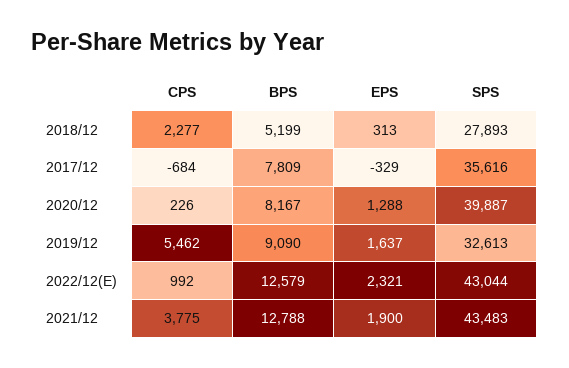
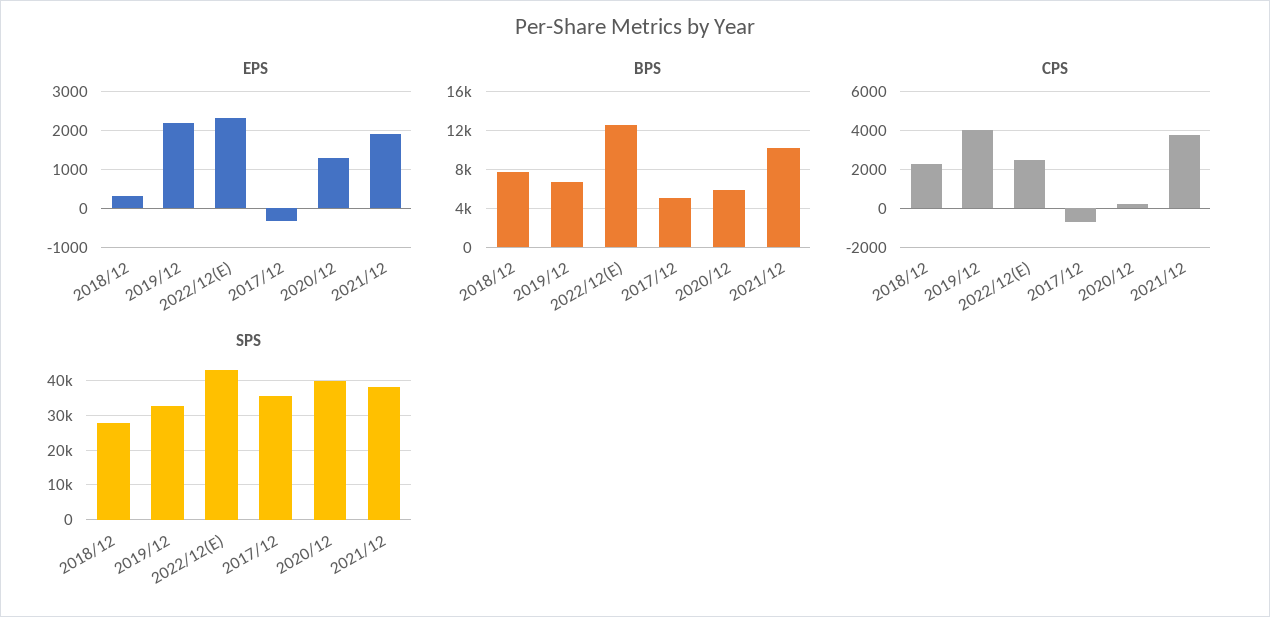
BPS, 2018/12: 5199 -> 8000
BPS, 2017/12: 7809 -> 5000
BPS, 2020/12: 8167 -> 6000
CPS, 2019/12: 5462 -> 4000
BPS, 2019/12: 9090 -> 7000
EPS, 2019/12: 1637 -> 2200
CPS, 2022/12(E): 992 -> 2500
BPS, 2021/12: 12788 -> 10000
SPS, 2021/12: 43483 -> 38000

